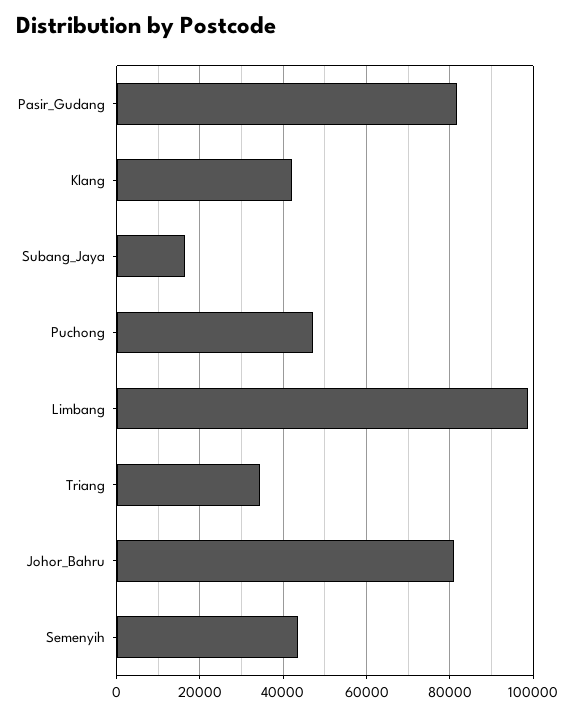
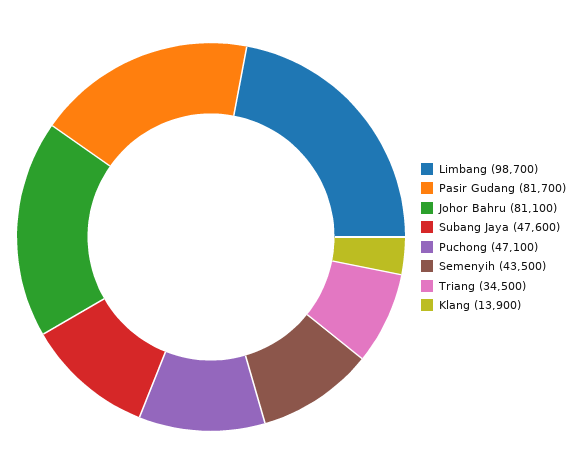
Klang: 42000 -> 13900
Subang_Jaya: 16000 -> 47600

